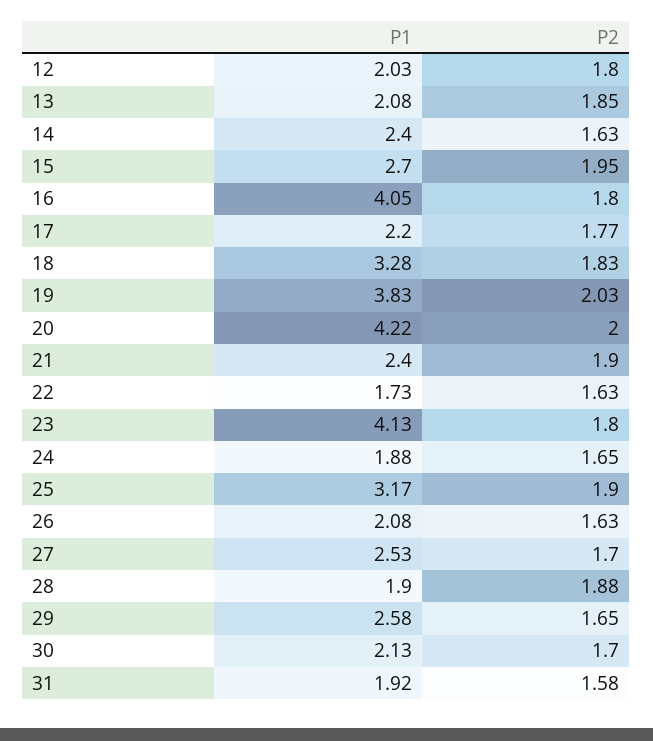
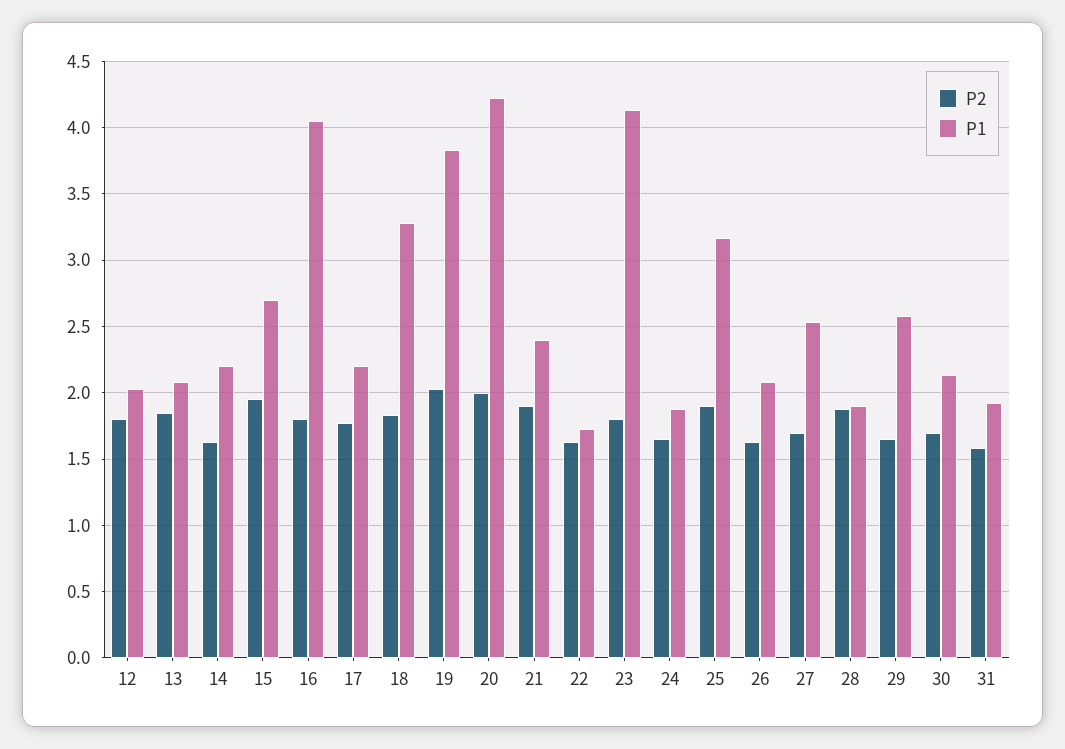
P1, 14: 2.4 -> 2.2

